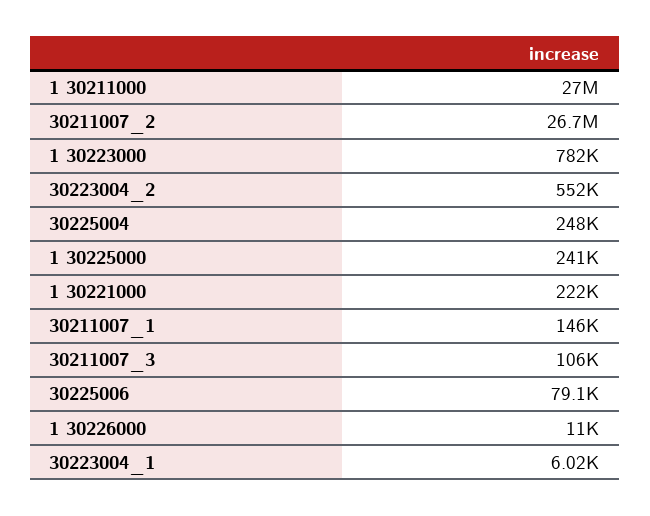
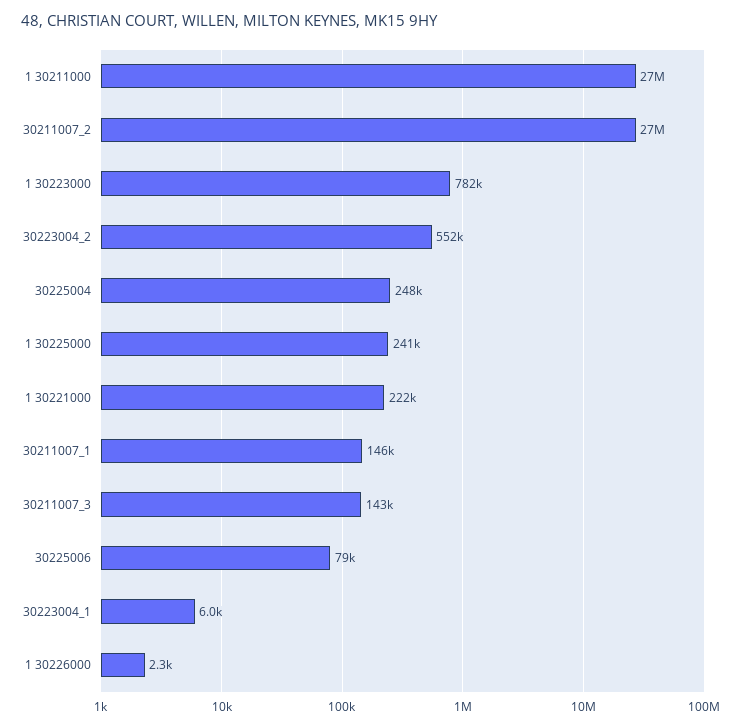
30211007_3: 106000 -> 143000
1 30226000: 11000 -> 2300

